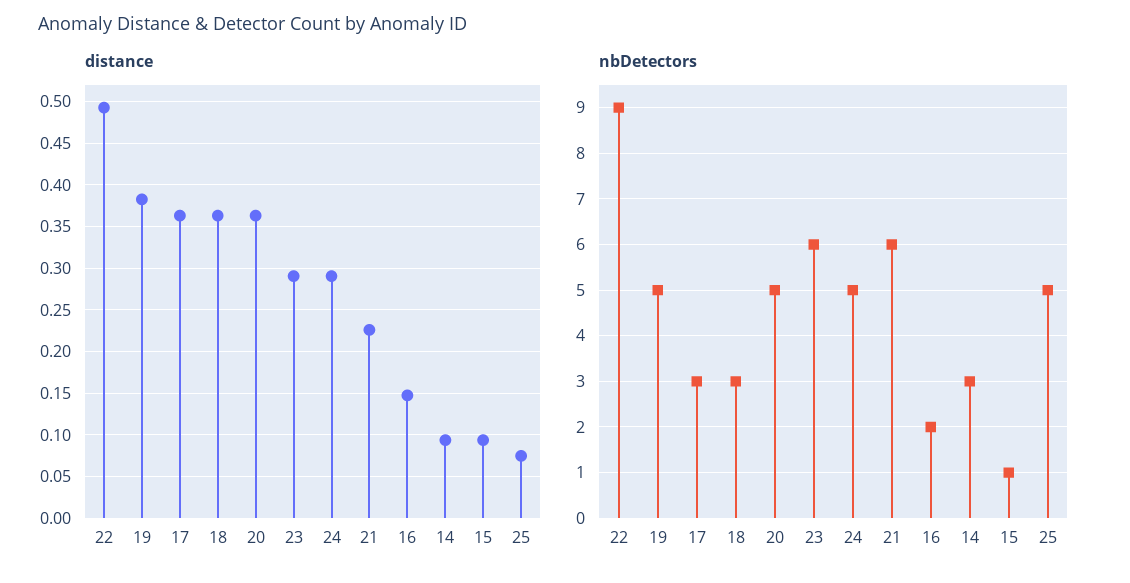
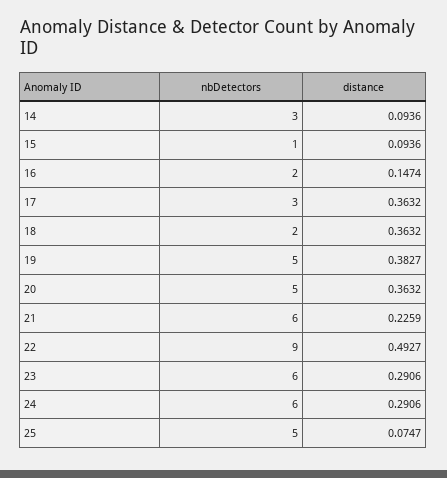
nbDetectors, 18: 3 -> 2
nbDetectors, 24: 5 -> 6

